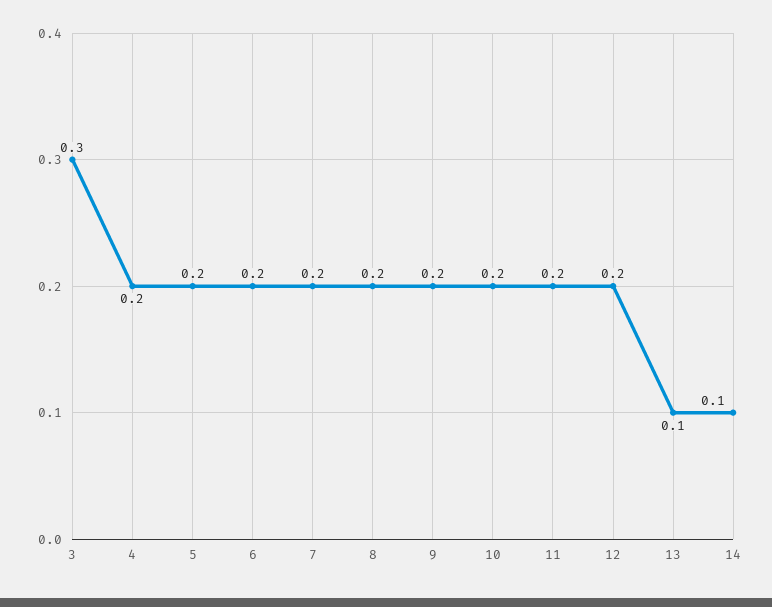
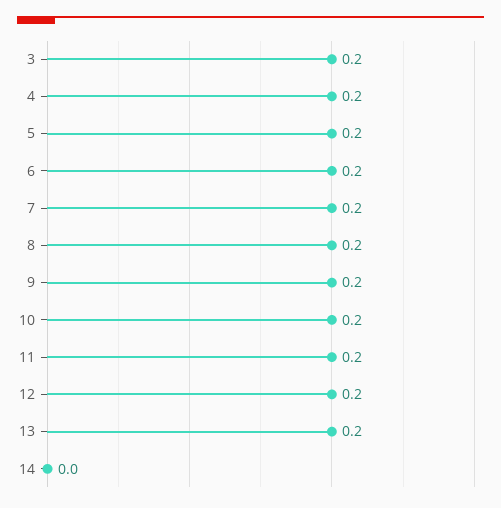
3: 0.3 -> 0.2
13: 0.1 -> 0.2
14: 0.1 -> 0

